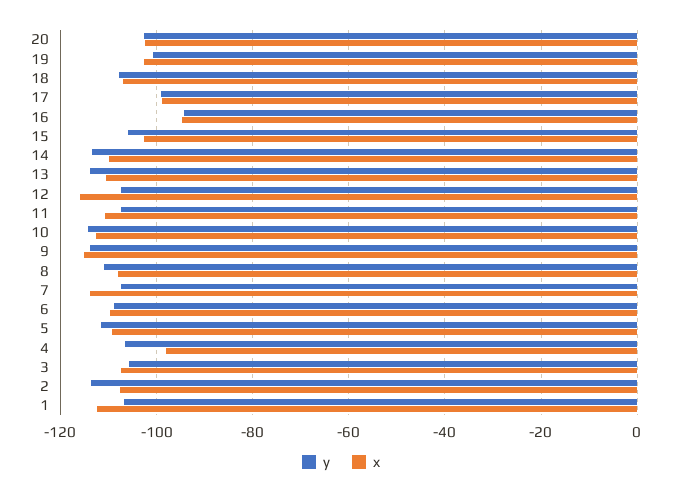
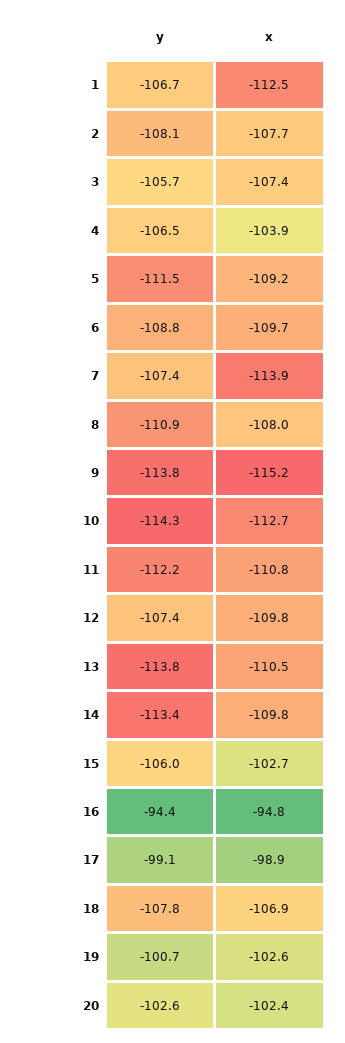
x, 12: -116 -> -109.8
y, 11: -108 -> -112.2
x, 4: -98 -> -103.9
y, 2: -114 -> -108.1

